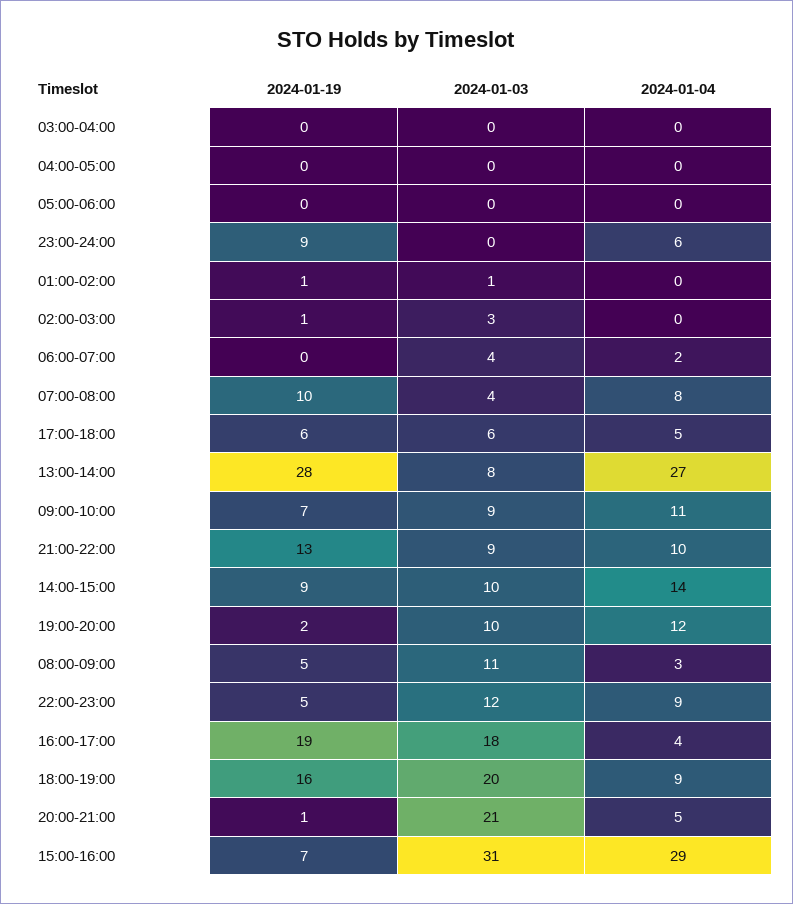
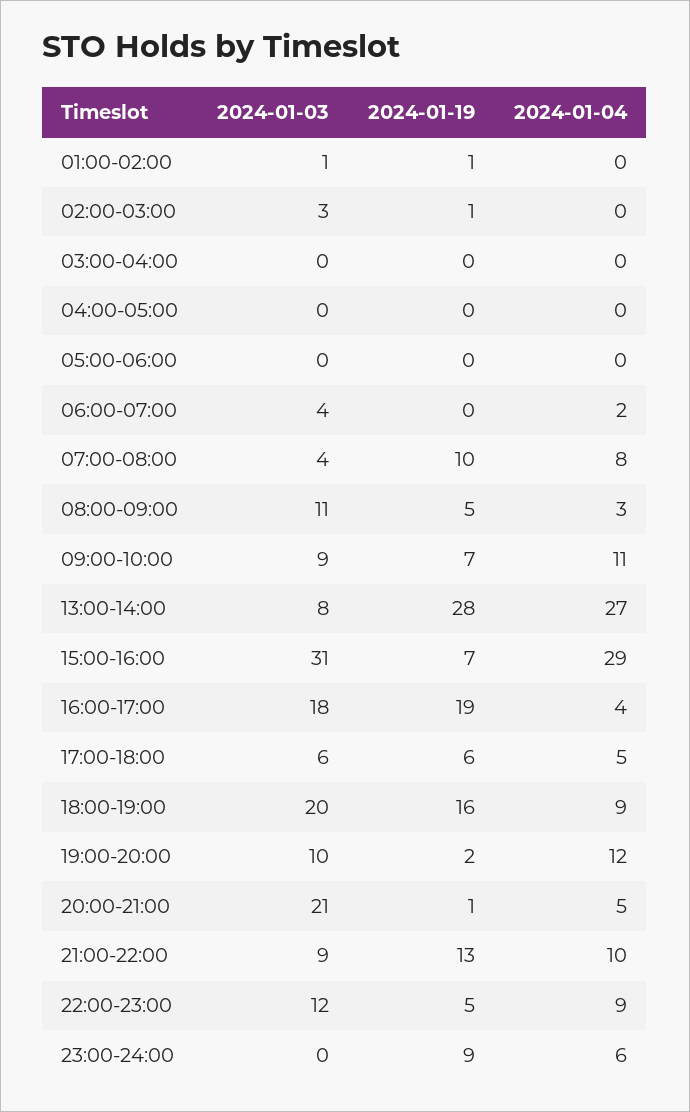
2024-01-19, 14:00-15:00: 9 -> none
2024-01-03, 14:00-15:00: 10 -> none
2024-01-04, 14:00-15:00: 14 -> none

